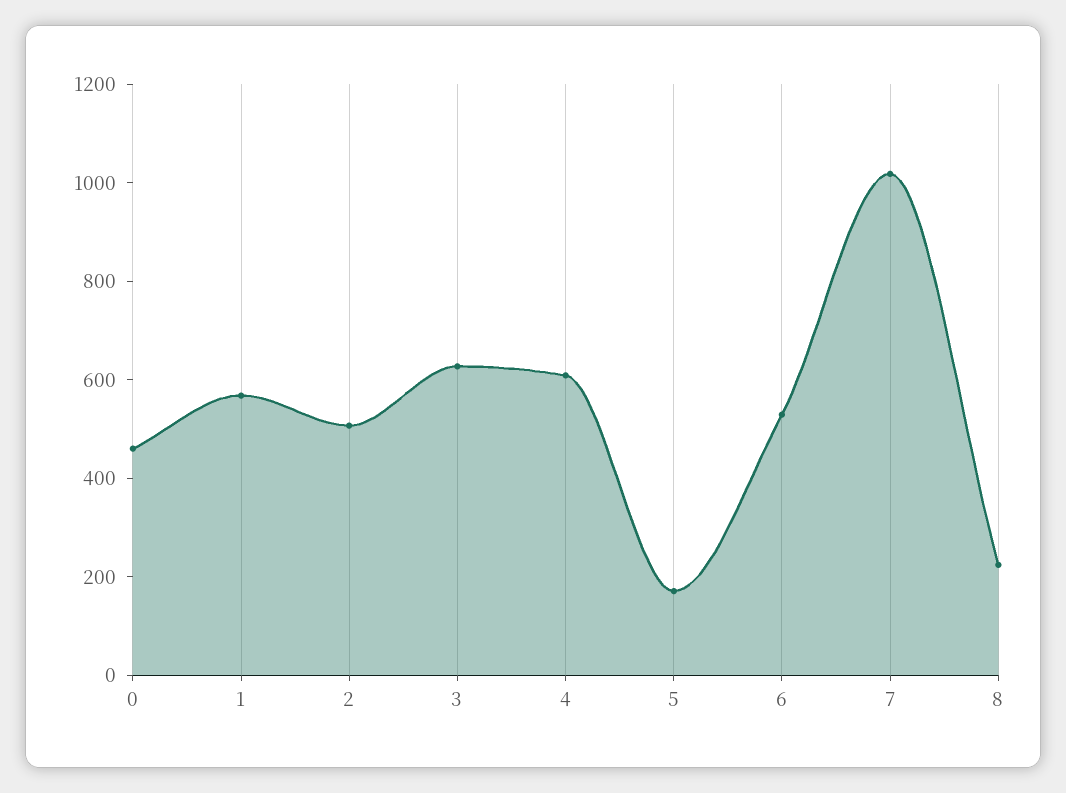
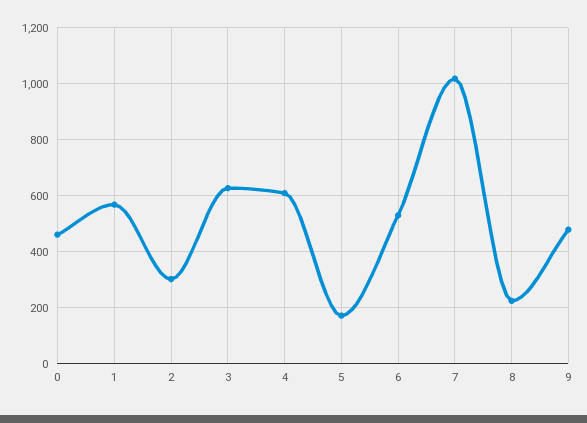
2: 500 -> 300
9: none -> 475

